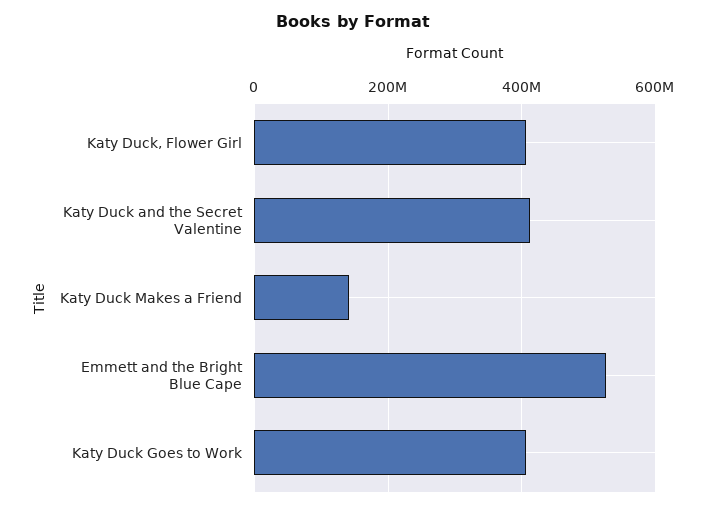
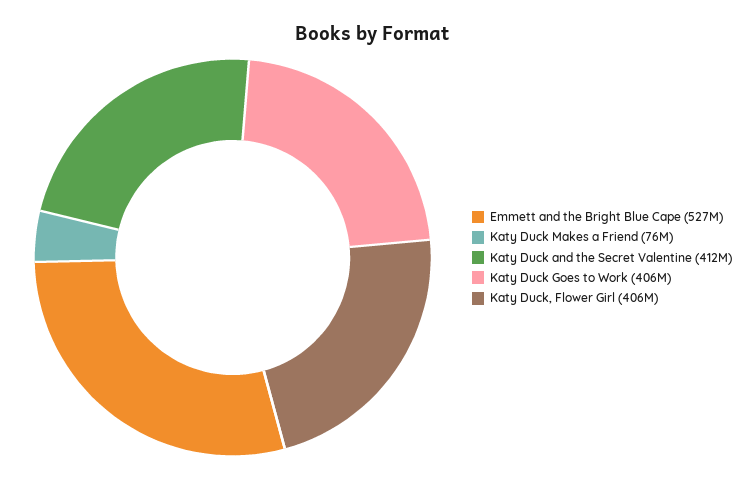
Katy Duck Makes a Friend: 140000000 -> 76000000

